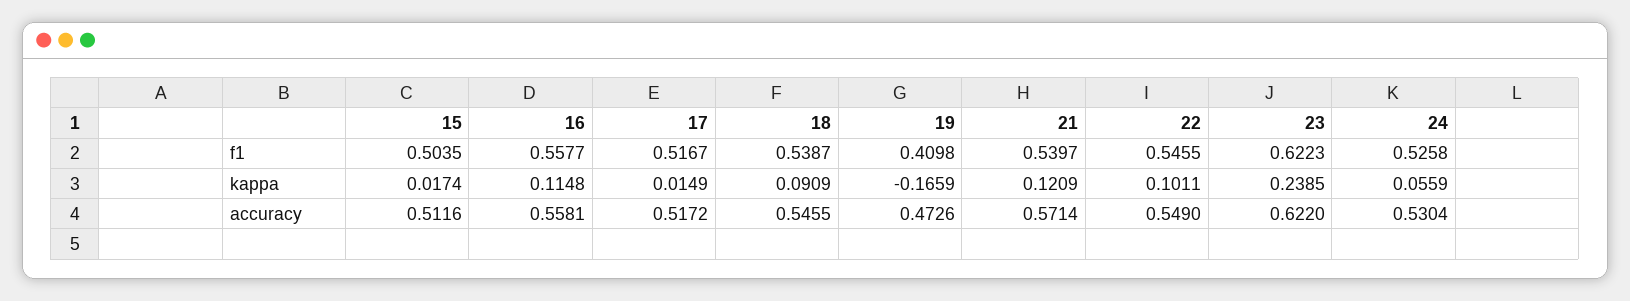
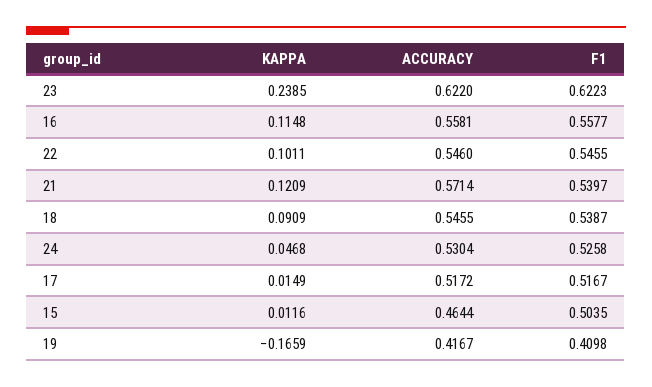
15, kappa: 0.0174 -> 0.0116
24, kappa: 0.0559 -> 0.0468
15, accuracy: 0.5116 -> 0.4644
19, accuracy: 0.4726 -> 0.4167
22, accuracy: 0.549 -> 0.546

